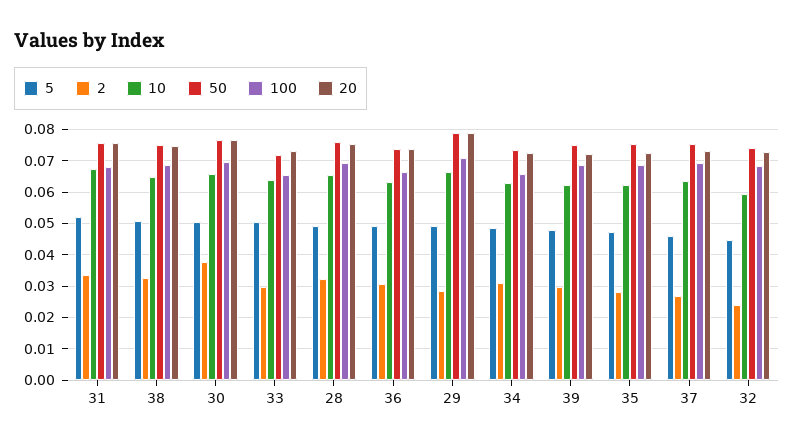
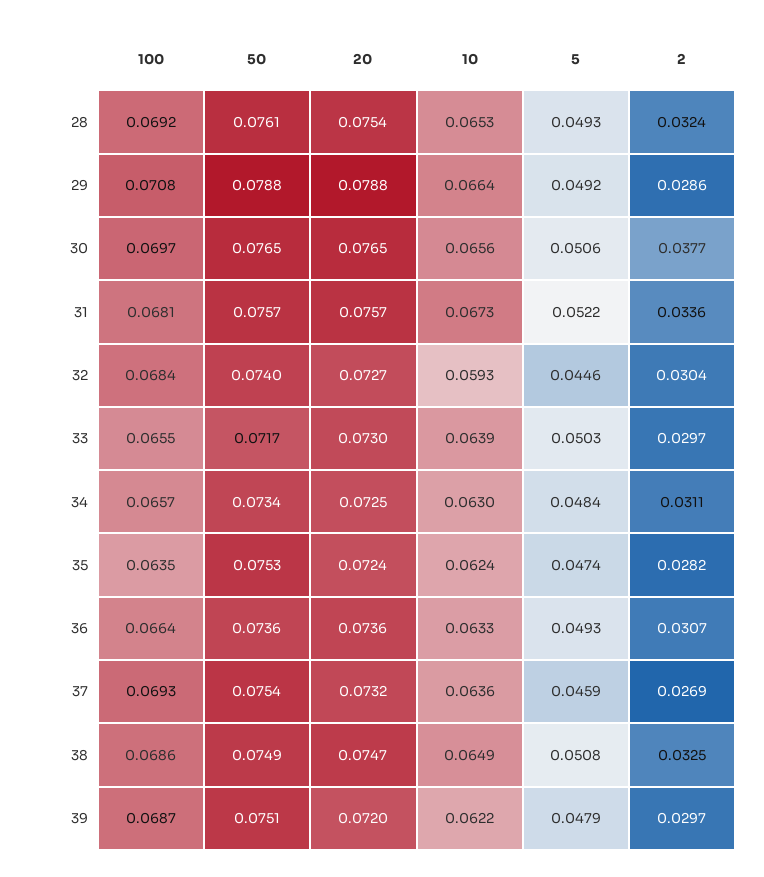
100, 35: 0.068 -> 0.0635
2, 32: 0.024 -> 0.0304

